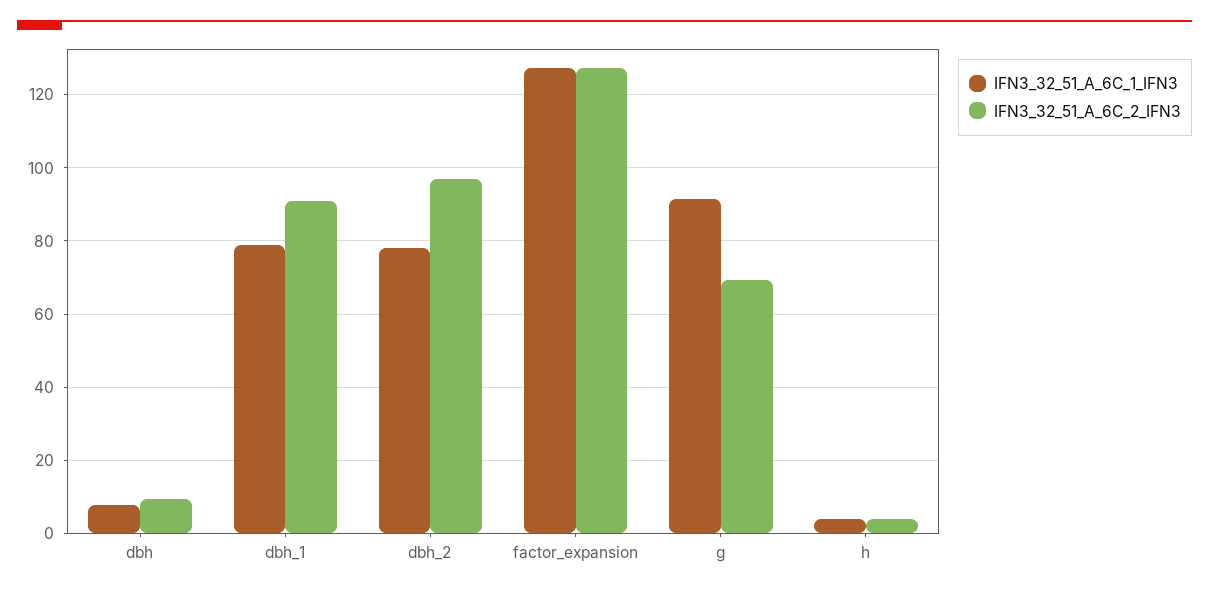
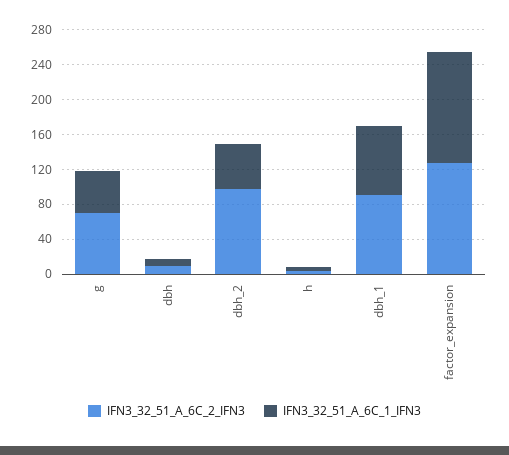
IFN3_32_51_A_6C_1_IFN3, dbh_2: 78 -> 50
IFN3_32_51_A_6C_1_IFN3, g: 92 -> 50

